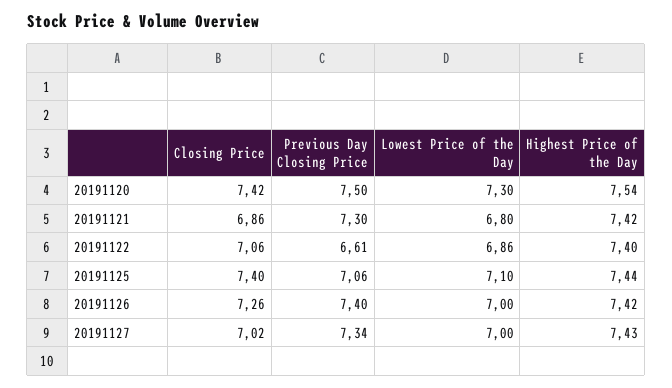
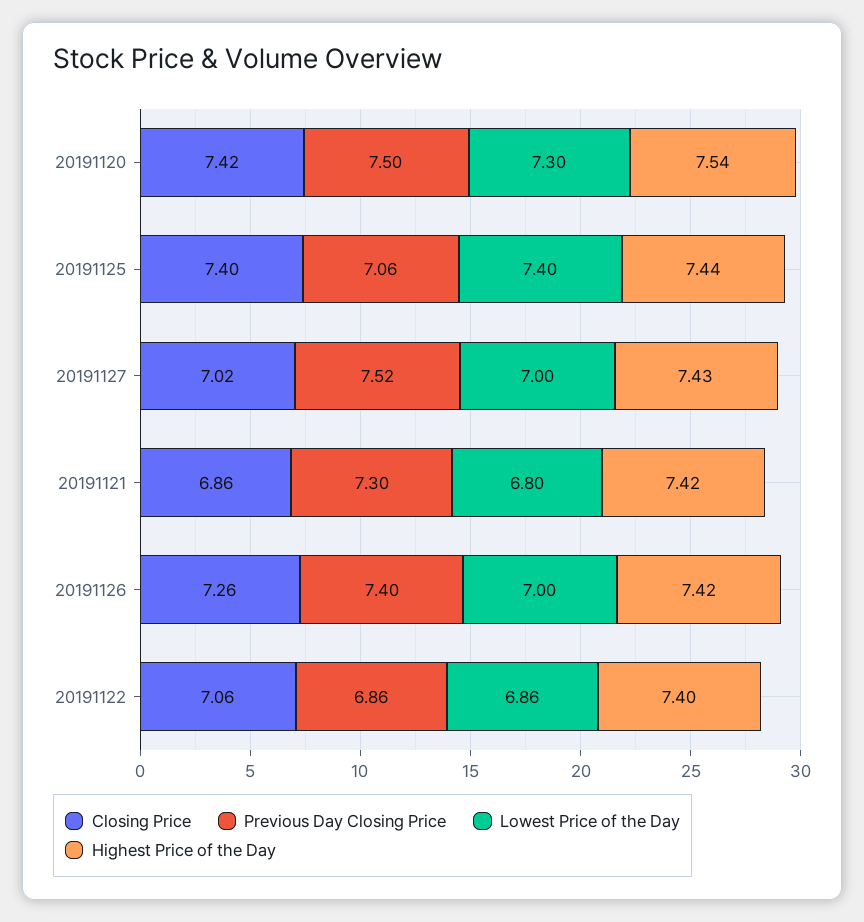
Previous Day Closing Price, 20191122: 6.61 -> 6.86
Lowest Price of the Day, 20191125: 7.1 -> 7.4
Previous Day Closing Price, 20191127: 7.34 -> 7.52

